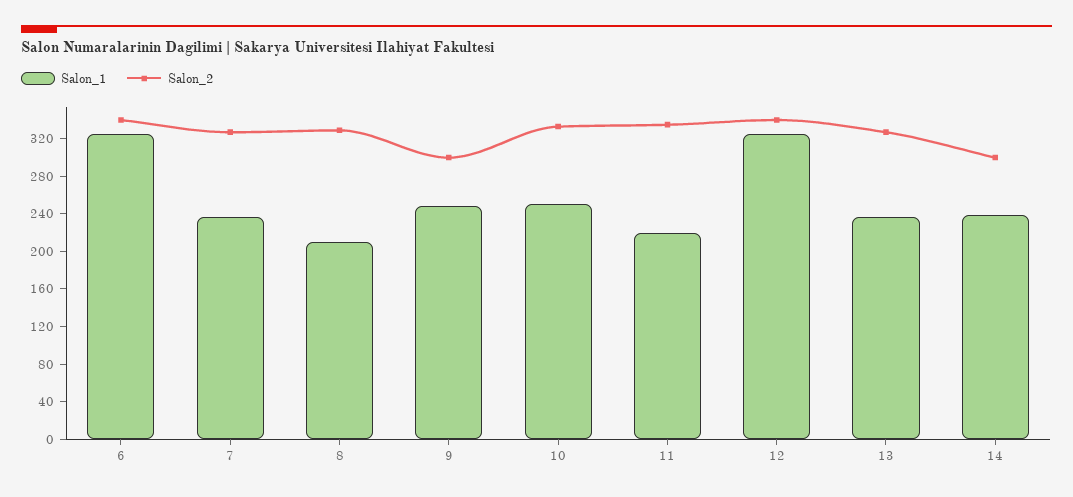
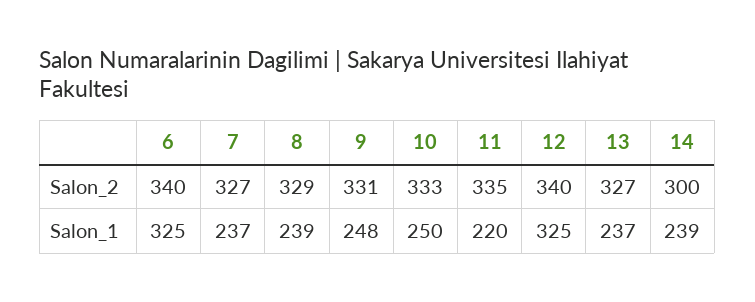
Salon_1, 8: 210 -> 239
Salon_2, 9: 300 -> 331

